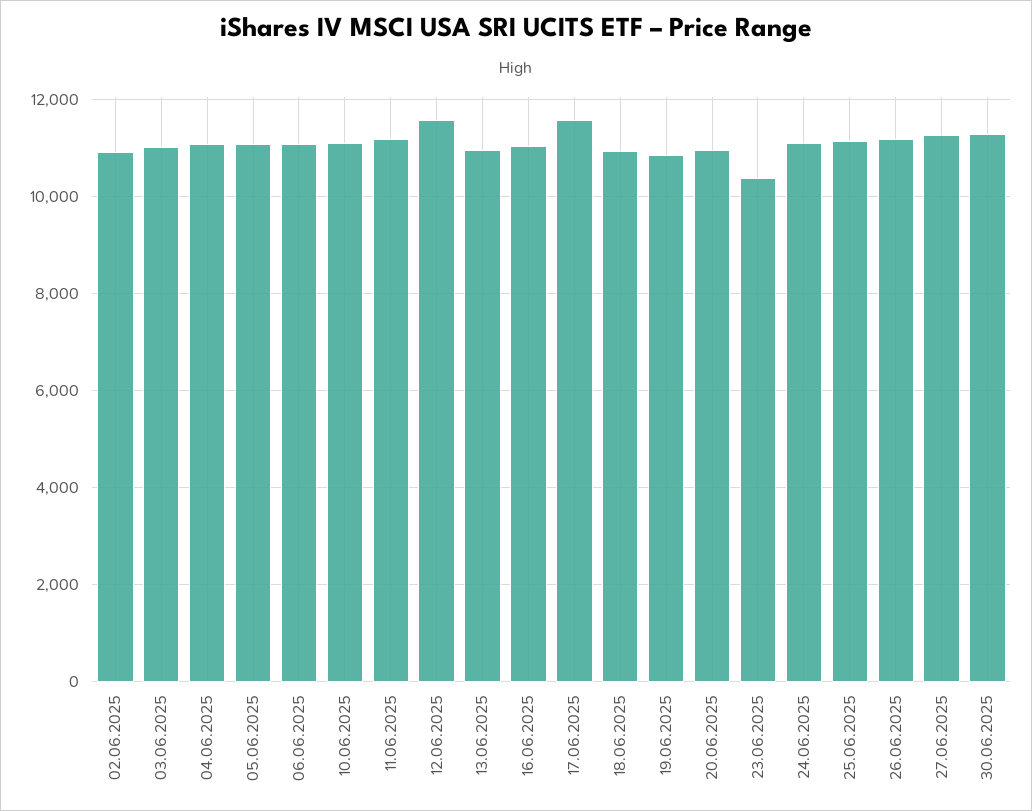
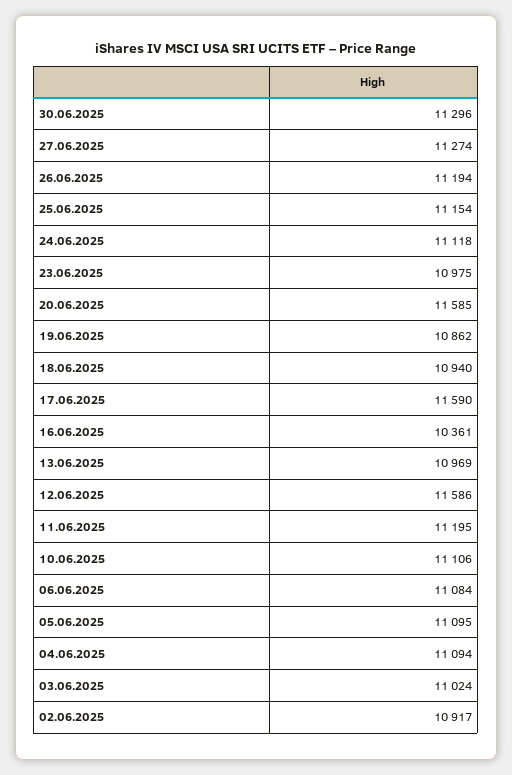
16.06.2025: 11000 -> 10361
20.06.2025: 11000 -> 11585
23.06.2025: 10400 -> 10975

